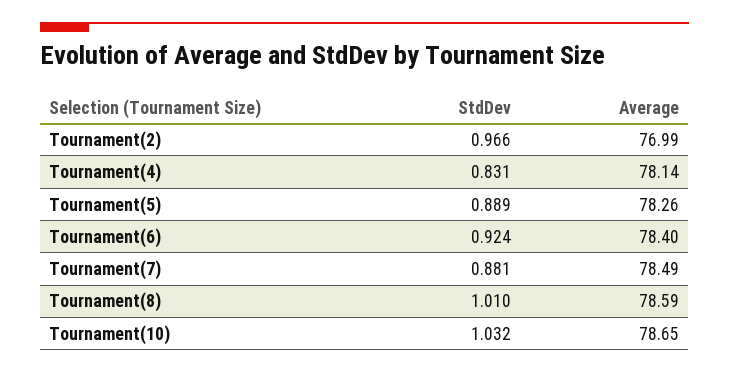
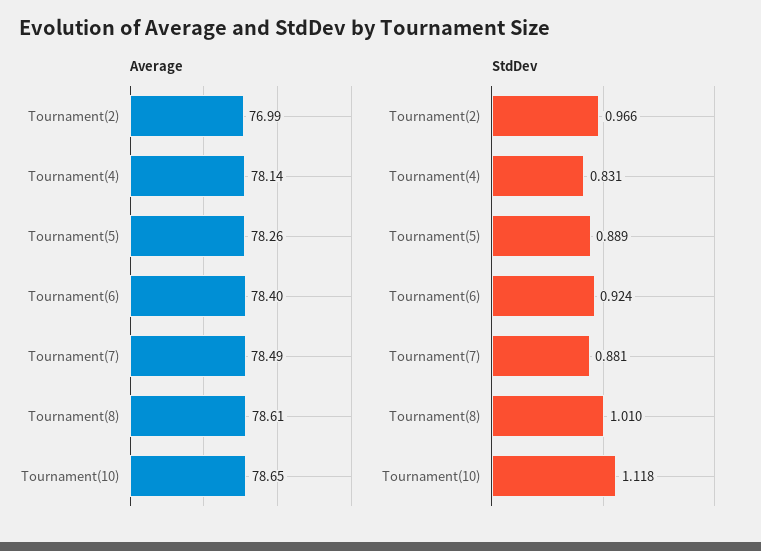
Average, Tournament(8): 78.59 -> 78.61
StdDev, Tournament(10): 1.032 -> 1.118

